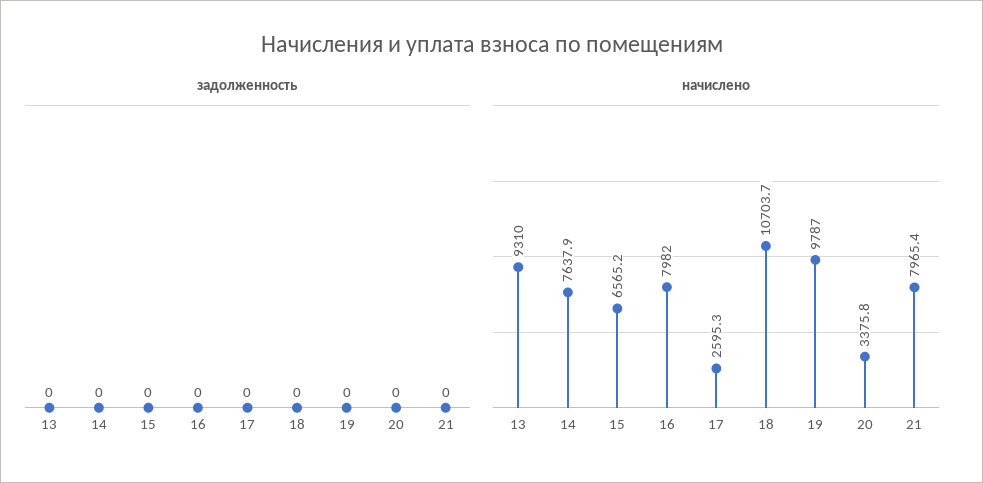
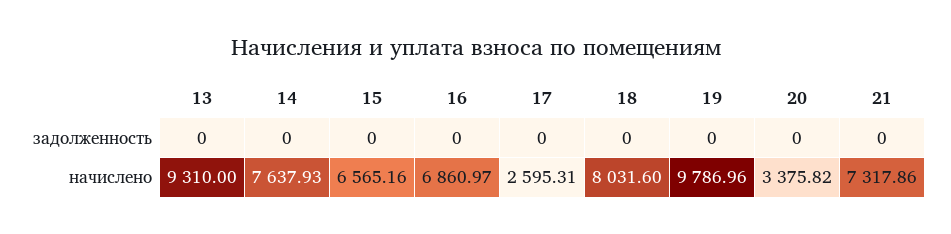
начислено, 16: 7982 -> 6860.97
начислено, 18: 10703.7 -> 8031.6
начислено, 21: 7965.4 -> 7317.86

